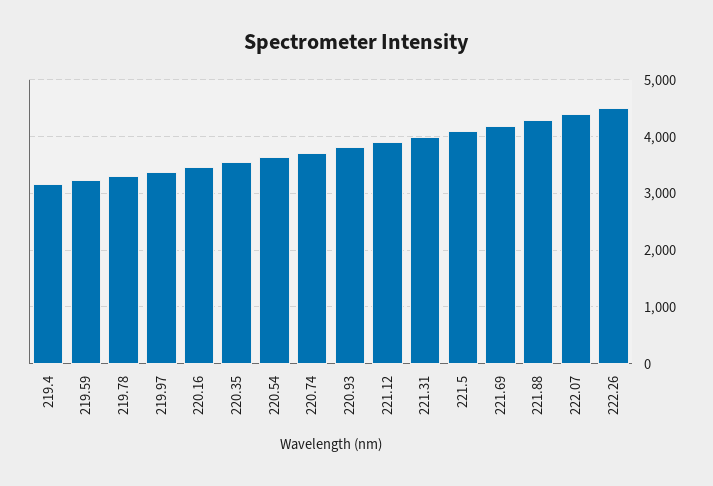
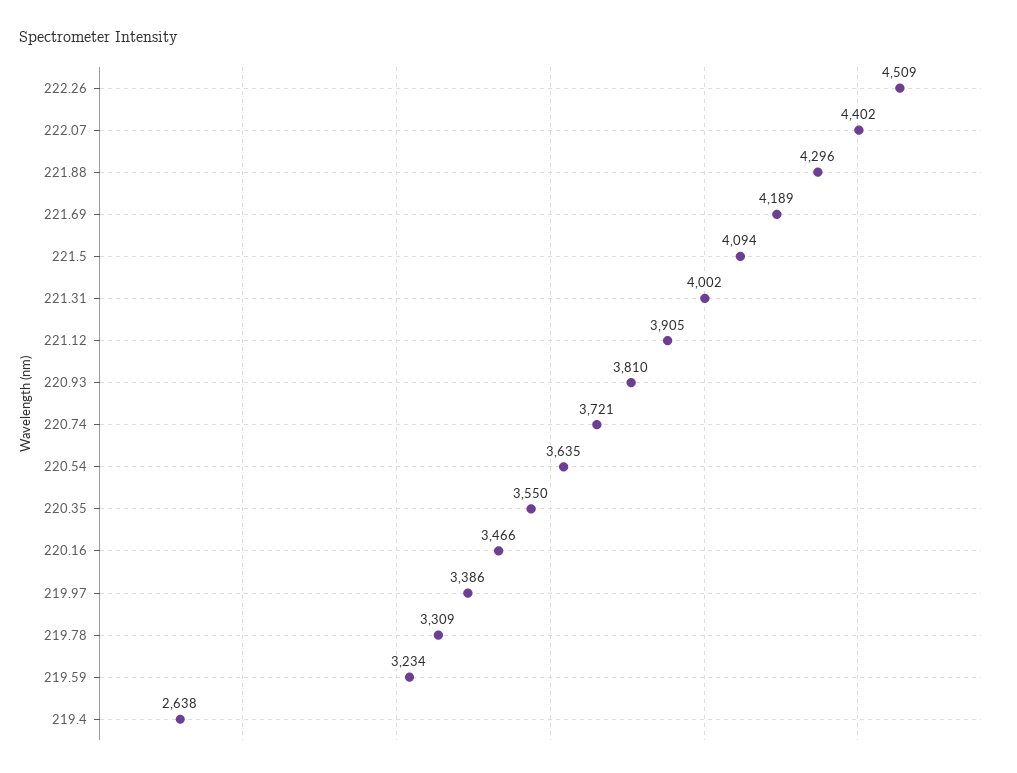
219.4: 3200 -> 2638

